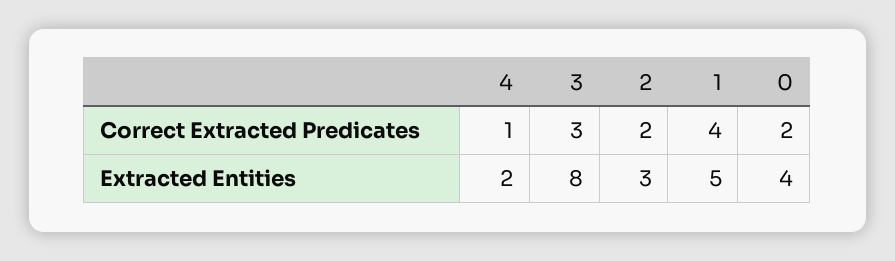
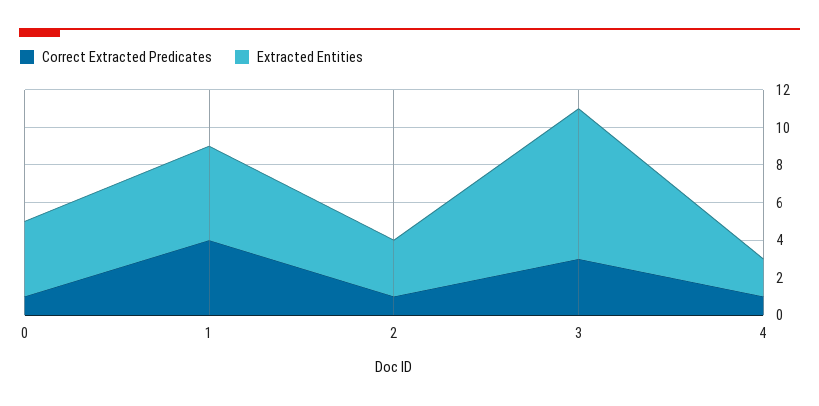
Correct Extracted Predicates, 2: 2 -> 1
Correct Extracted Predicates, 0: 2 -> 1

